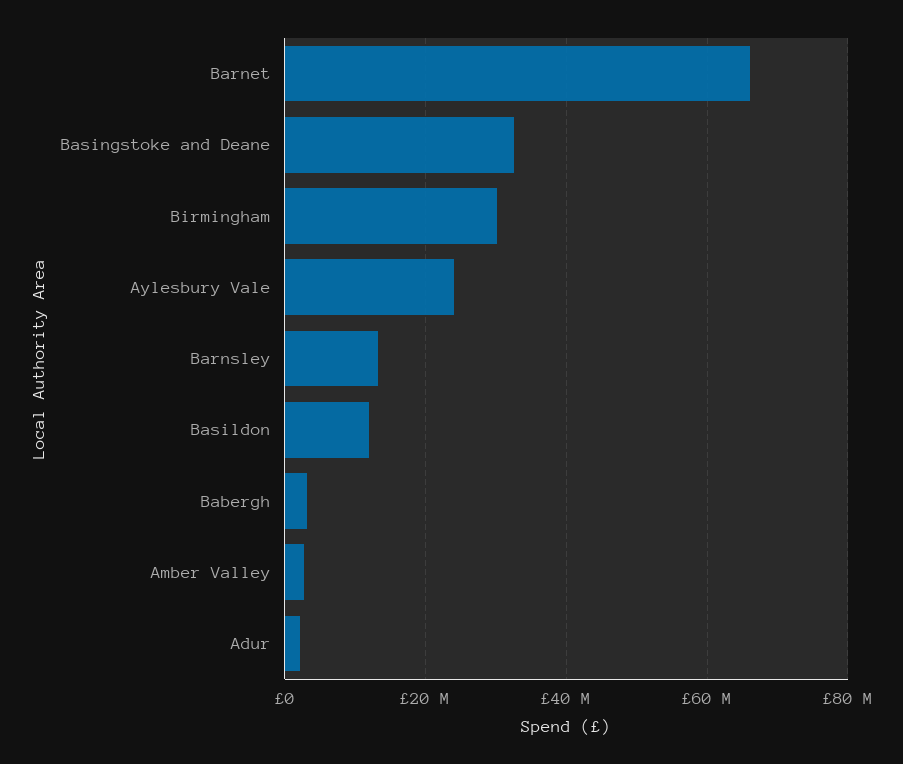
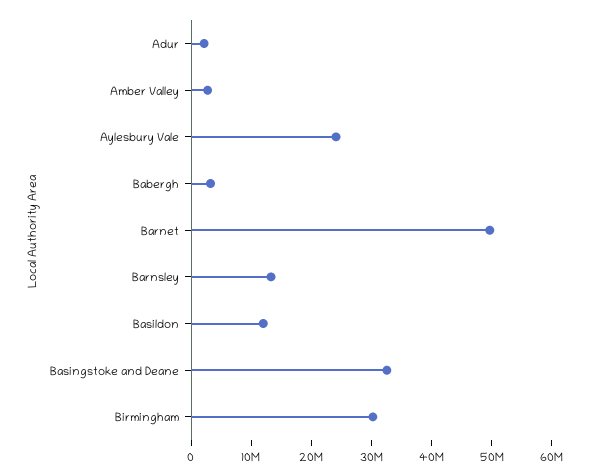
Barnet: 66000000 -> 50000000

